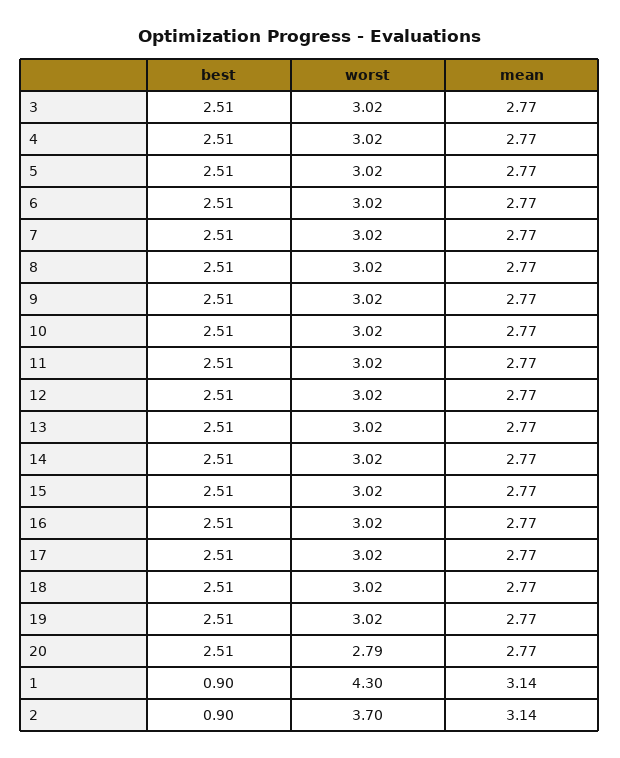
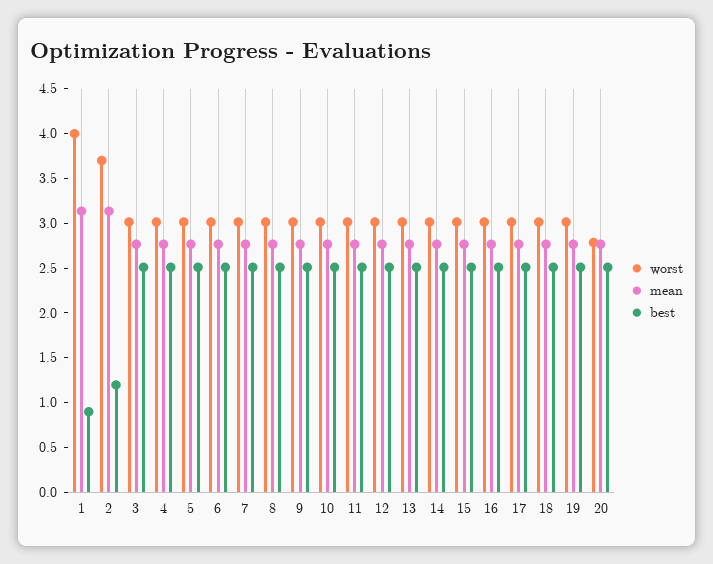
worst, 1: 4.3 -> 4
best, 2: 0.9 -> 1.2

